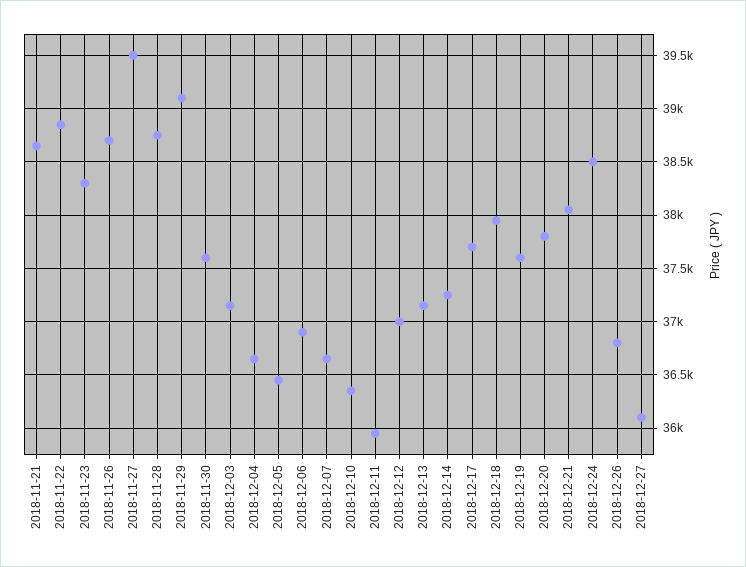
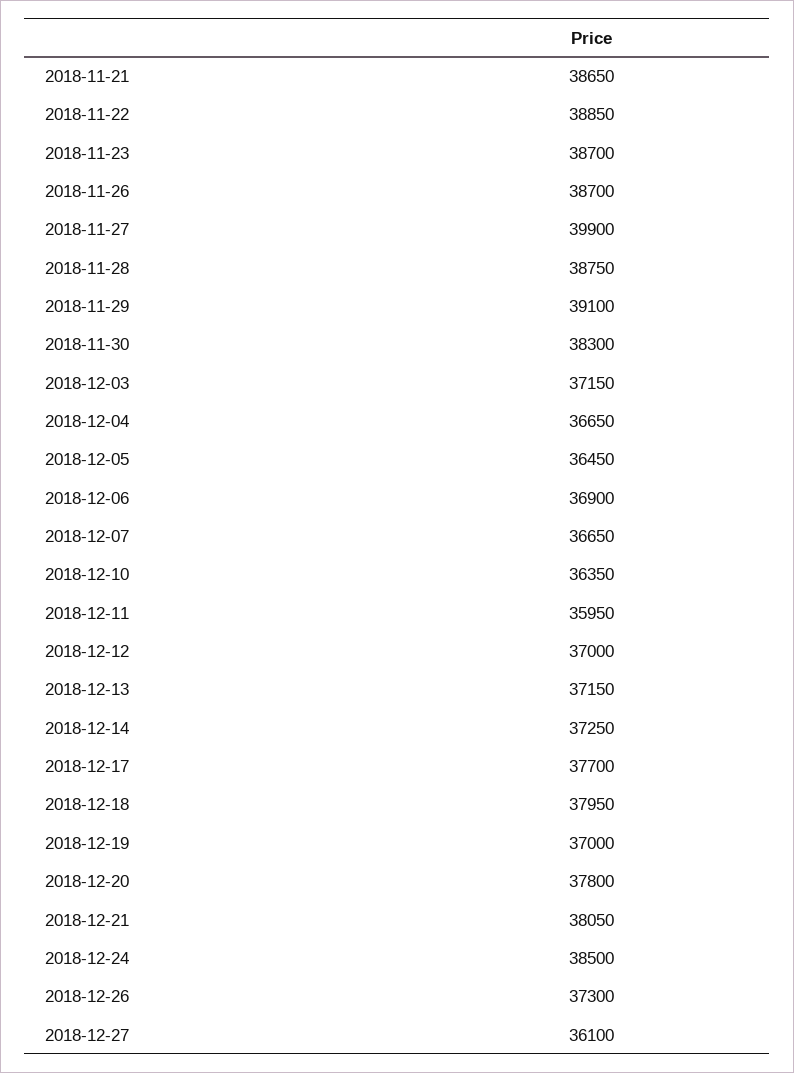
2018-11-23: 38300 -> 38700
2018-11-27: 39500 -> 39900
2018-11-30: 37600 -> 38300
2018-12-19: 37600 -> 37000
2018-12-26: 36800 -> 37300

